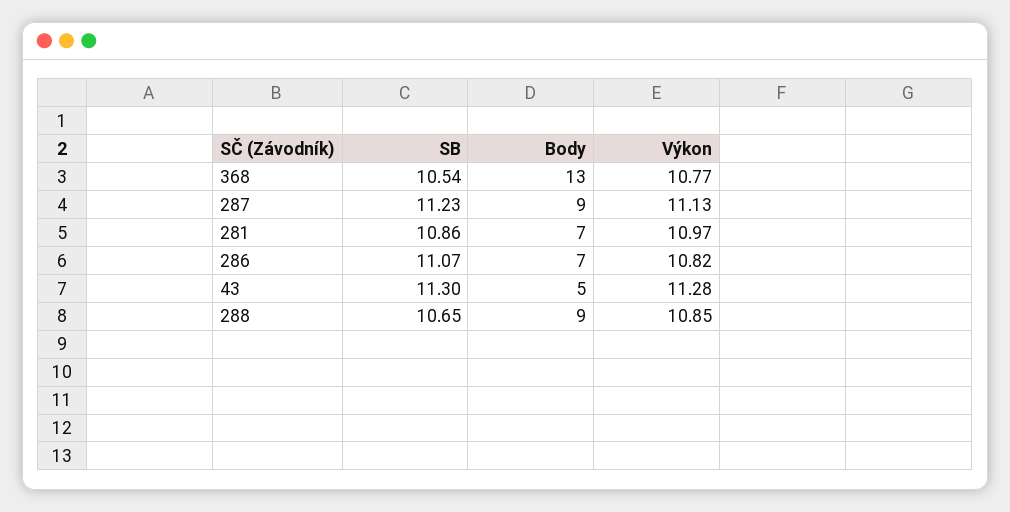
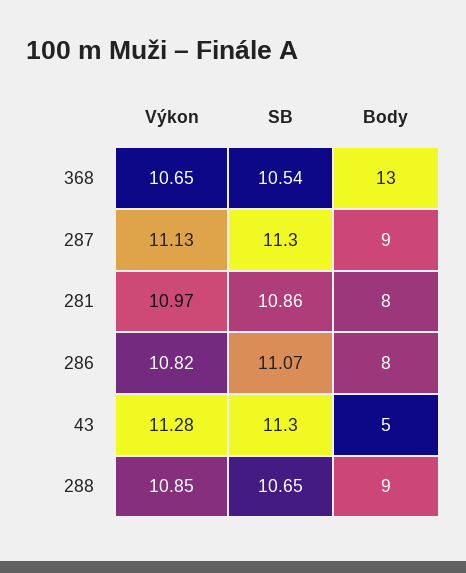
Výkon, 368: 10.77 -> 10.65
SB, 287: 11.23 -> 11.3
Body, 281: 7 -> 8
Body, 286: 7 -> 8

